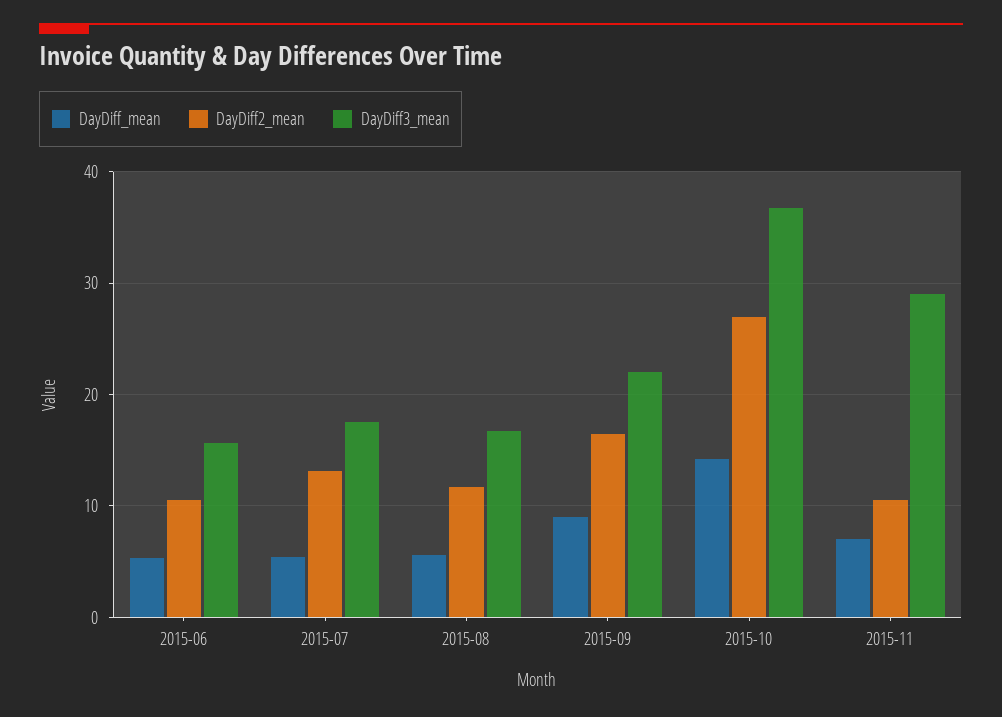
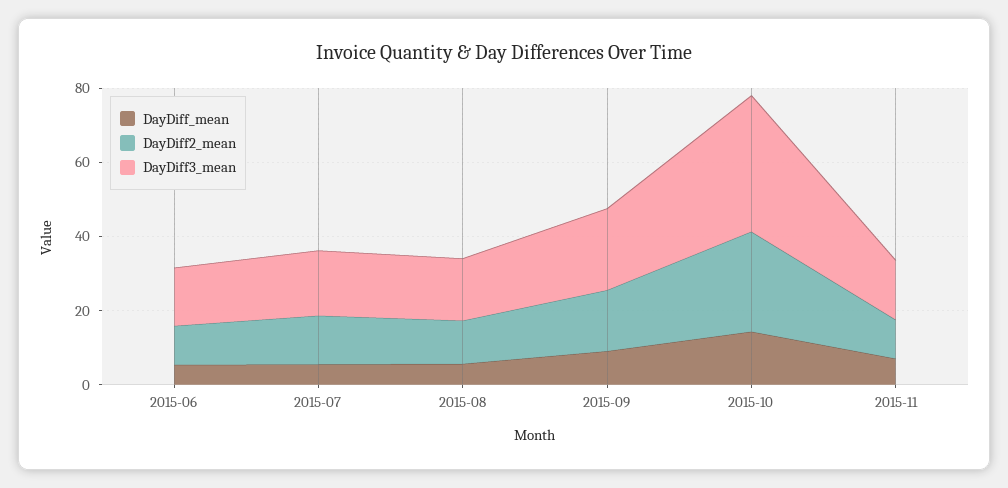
DayDiff3_mean, 2015-11: 29 -> 15

